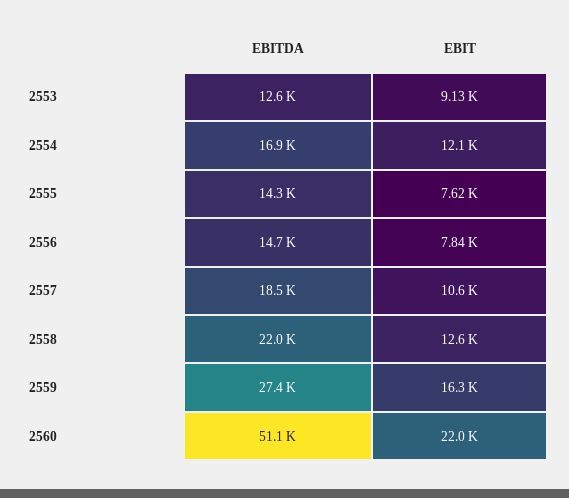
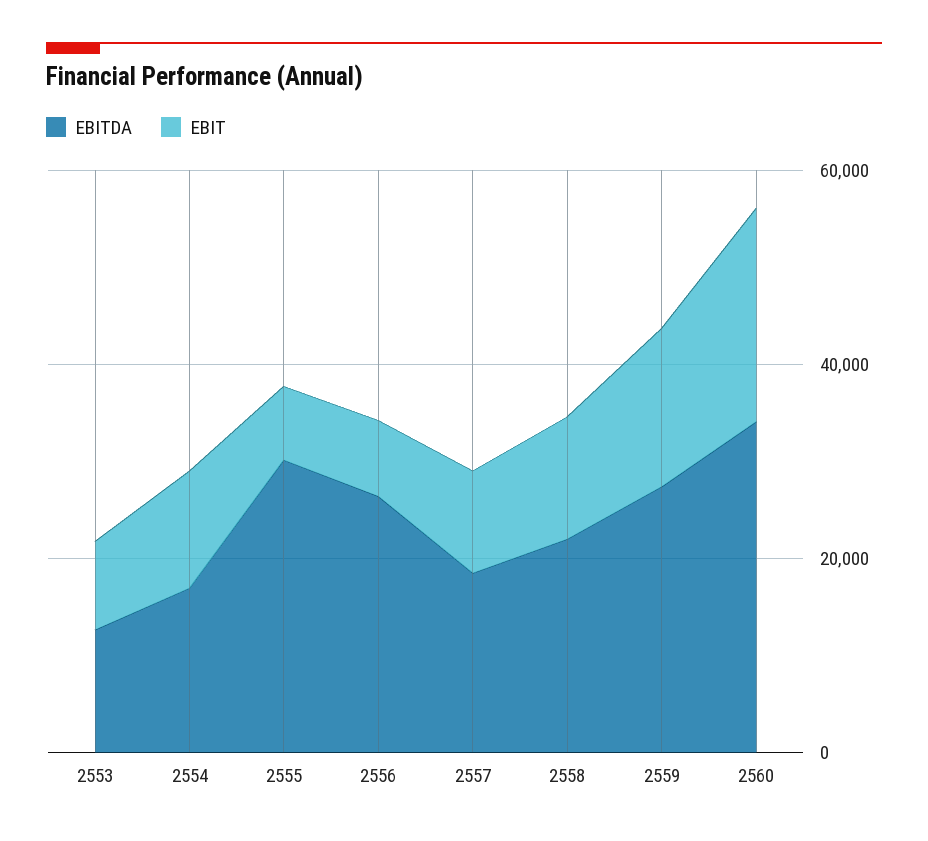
EBITDA, 2555: 14300 -> 30000
EBITDA, 2556: 14700 -> 25000
EBITDA, 2560: 51100 -> 35000

